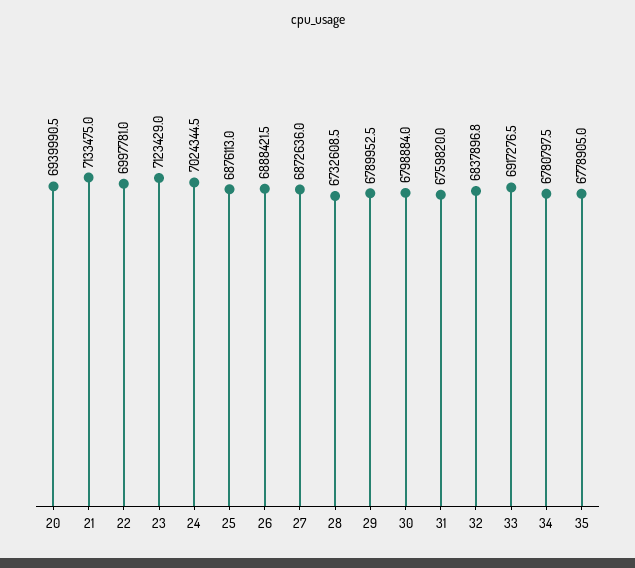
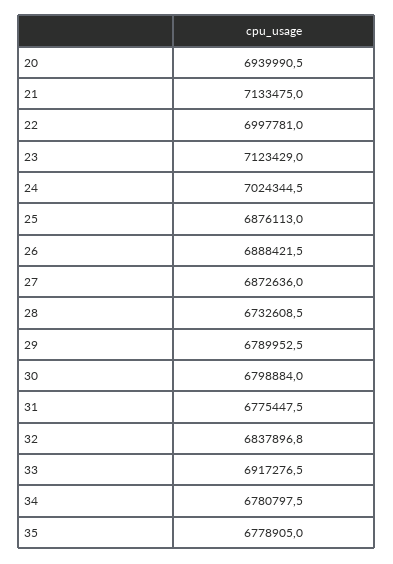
31: 6759820 -> 6775447.5

